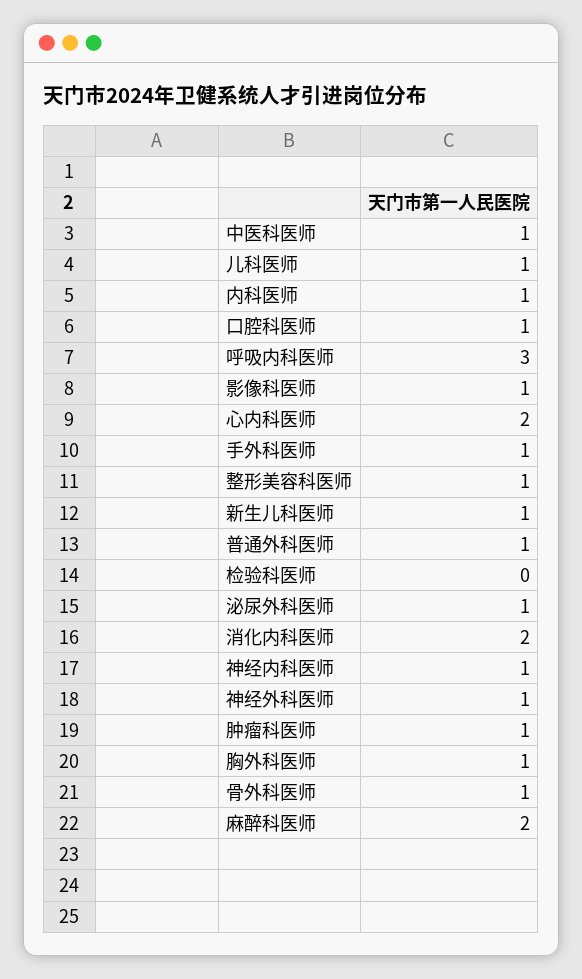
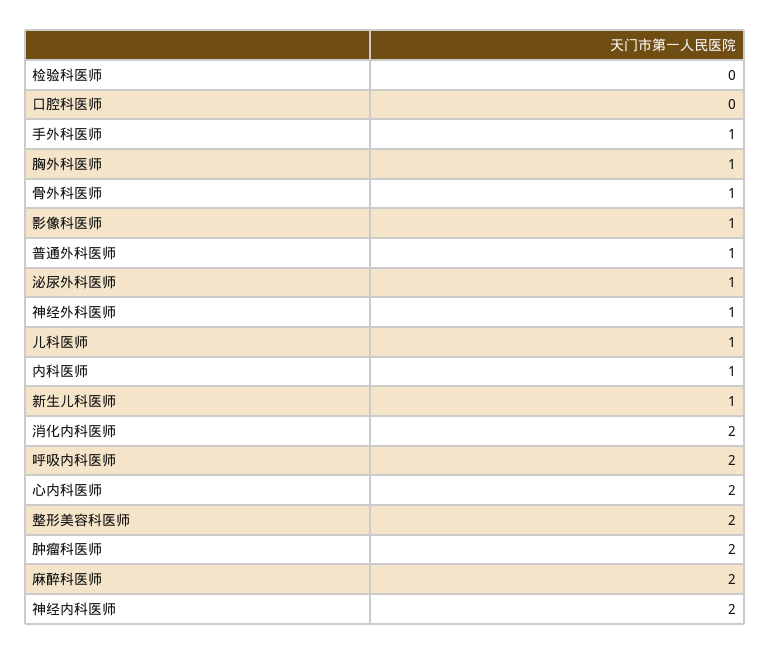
中医科医师: 1 -> none
口腔科医师: 1 -> 0
呼吸内科医师: 3 -> 2
整形美容科医师: 1 -> 2
神经内科医师: 1 -> 2
肿瘤科医师: 1 -> 2

